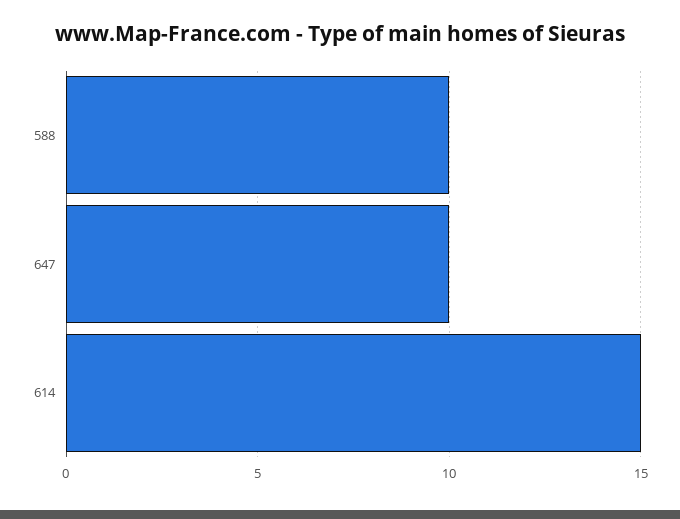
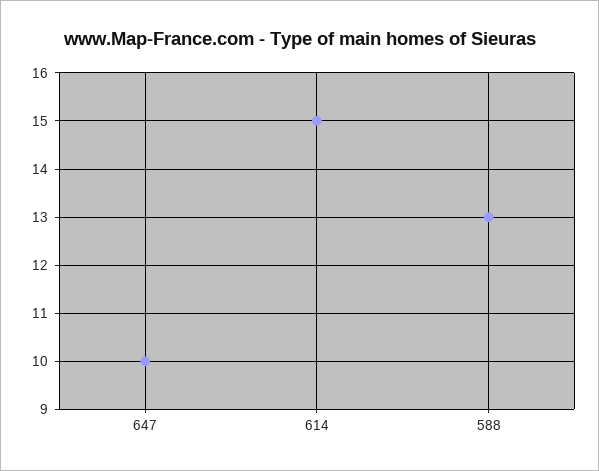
588: 10 -> 13

